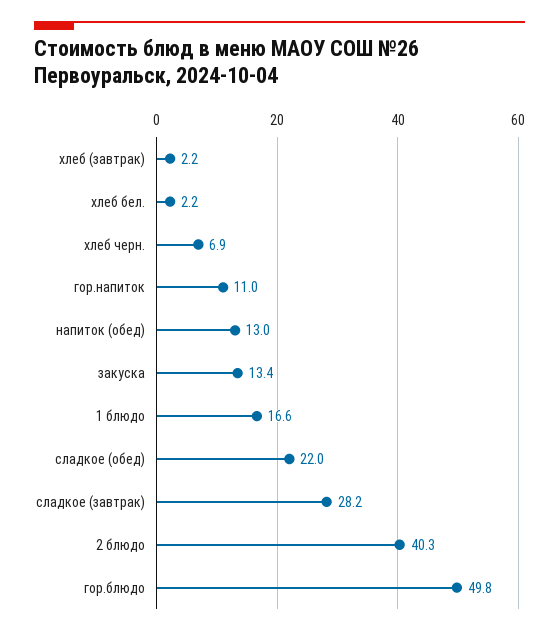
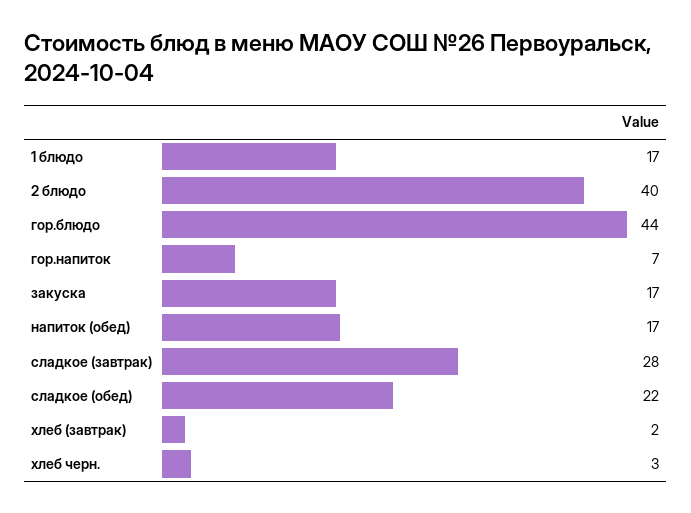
хлеб бел.: 2.2 -> none
хлеб черн.: 6.9 -> 3
гор.напиток: 11 -> 7
напиток (обед): 13 -> 17
закуска: 13.4 -> 17
гор.блюдо: 49.8 -> 44

